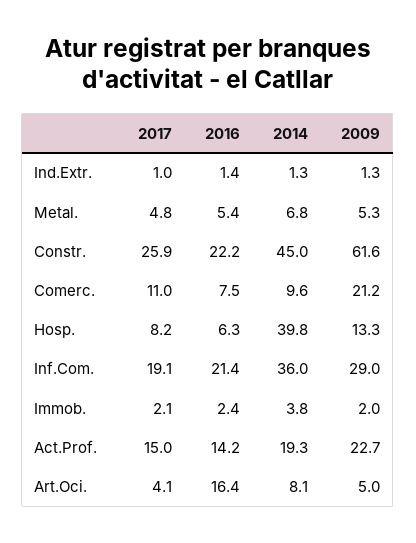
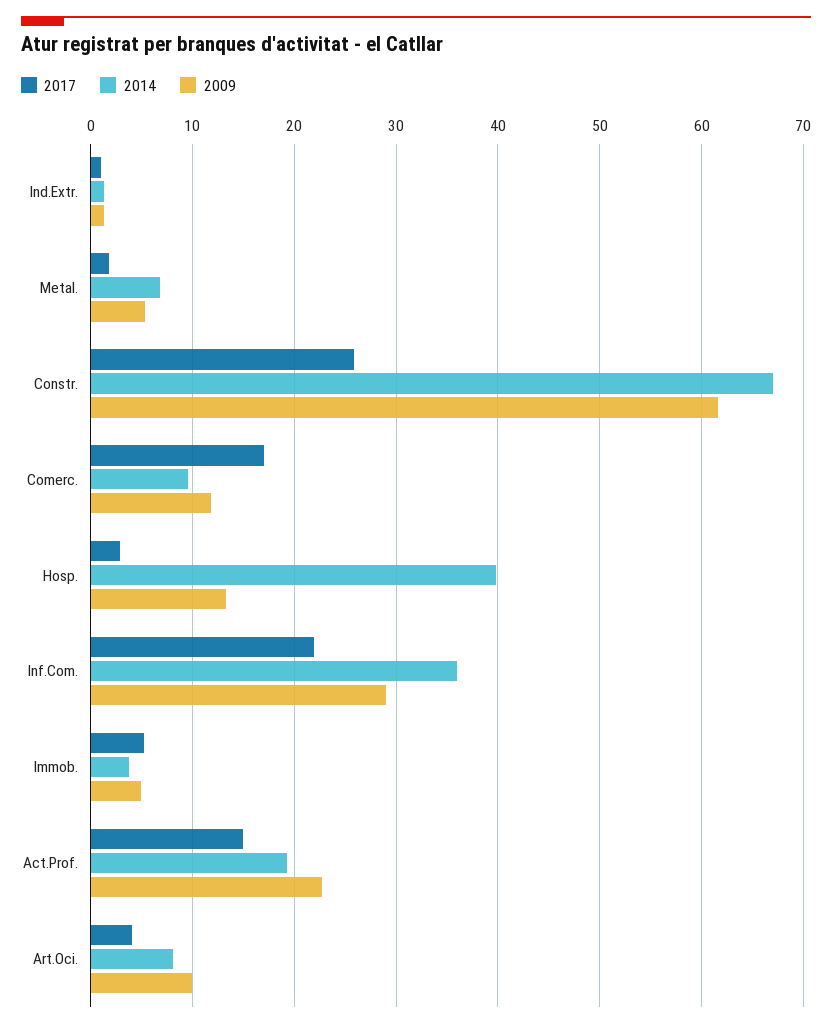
2016, Ind.Extr.: 1.4 -> none
2017, Metal.: 4.8 -> 2
2016, Metal.: 5.4 -> none
2016, Constr.: 22.2 -> none
2014, Constr.: 45 -> 67
2017, Comerc.: 11 -> 17
2016, Comerc.: 7.5 -> none
2009, Comerc.: 21.2 -> 12
2017, Hosp.: 8.2 -> 3
2016, Hosp.: 6.3 -> none
2017, Inf.Com.: 19.1 -> 22
2016, Inf.Com.: 21.4 -> none
2017, Immob.: 2.1 -> 5
2016, Immob.: 2.4 -> none
2009, Immob.: 2 -> 5
2016, Act.Prof.: 14.2 -> none
2016, Art.Oci.: 16.4 -> none
2009, Art.Oci.: 5 -> 10

